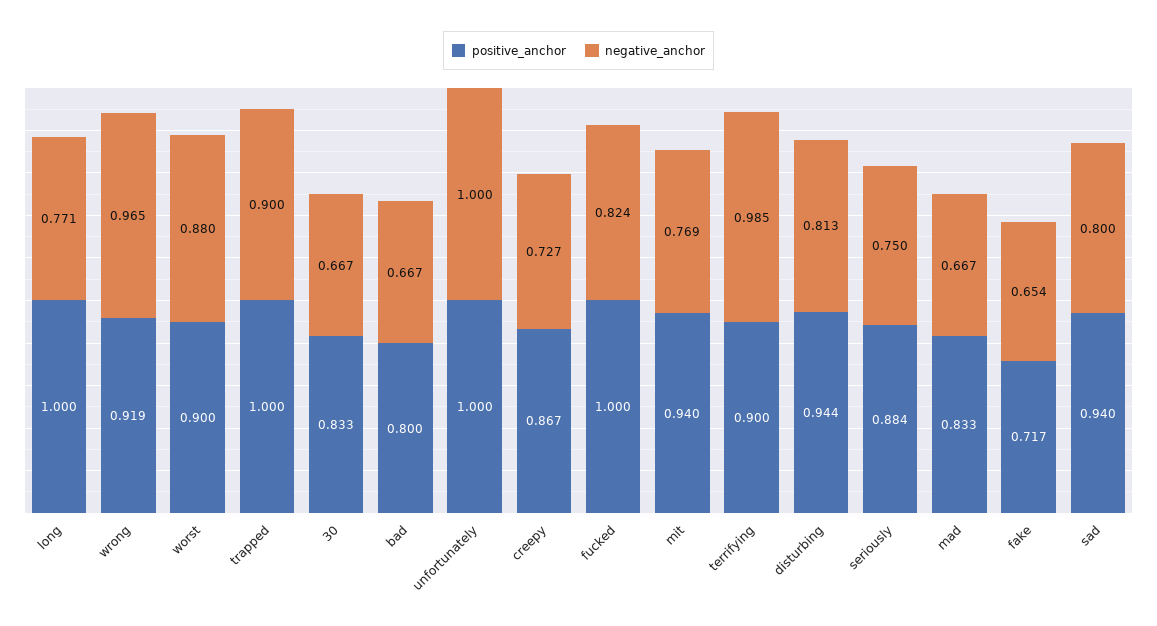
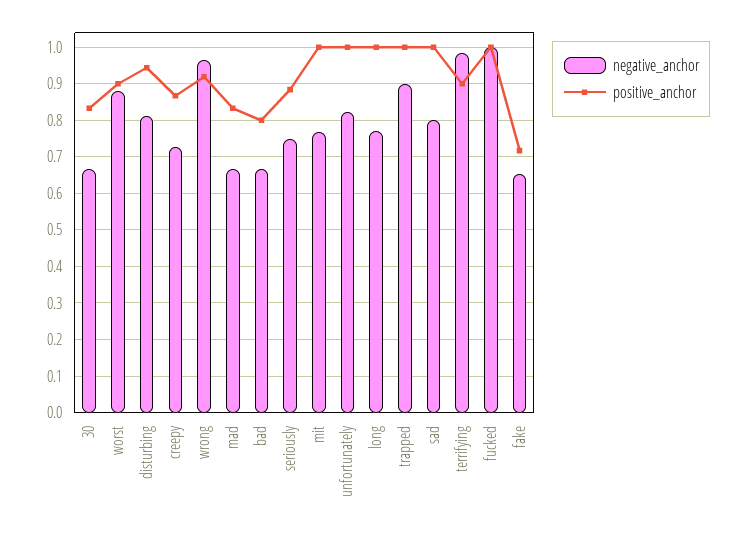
negative_anchor, unfortunately: 1 -> 0.82
negative_anchor, fucked: 0.824 -> 1
positive_anchor, mit: 0.94 -> 1
positive_anchor, sad: 0.94 -> 1

